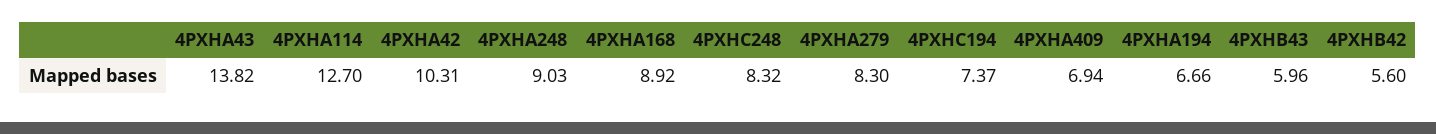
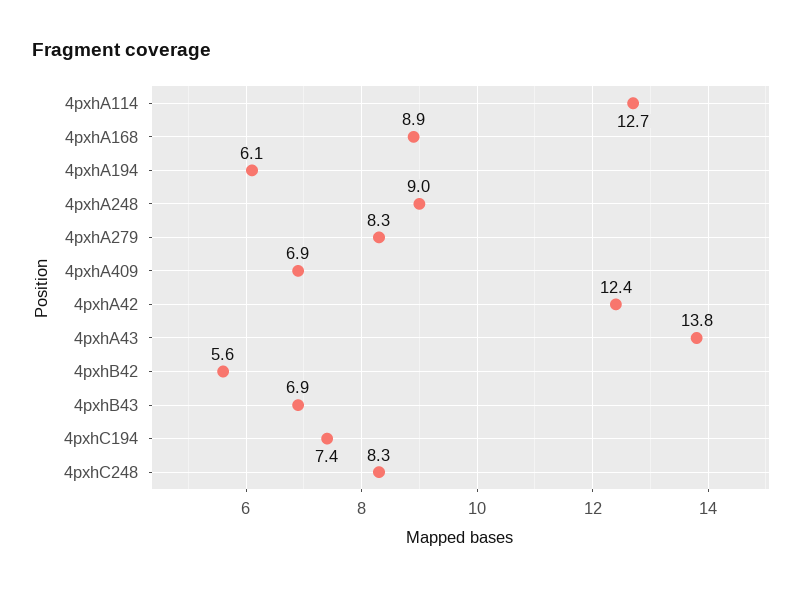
4PXHA42: 10.31 -> 12.4
4PXHA194: 6.66 -> 6.1
4PXHB43: 5.96 -> 6.9

